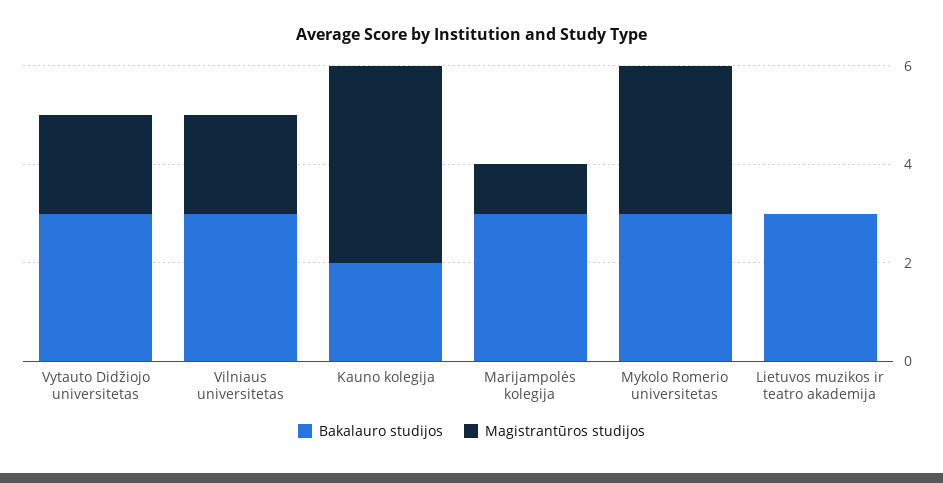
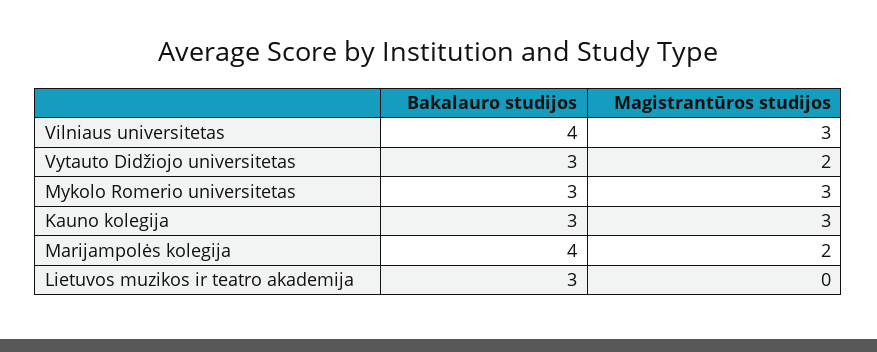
Bakalauro studijos, Vilniaus universitetas: 3 -> 4
Magistrantūros studijos, Vilniaus universitetas: 2 -> 3
Bakalauro studijos, Kauno kolegija: 2 -> 3
Magistrantūros studijos, Kauno kolegija: 4 -> 3
Bakalauro studijos, Marijampolės kolegija: 3 -> 4
Magistrantūros studijos, Marijampolės kolegija: 1 -> 2

